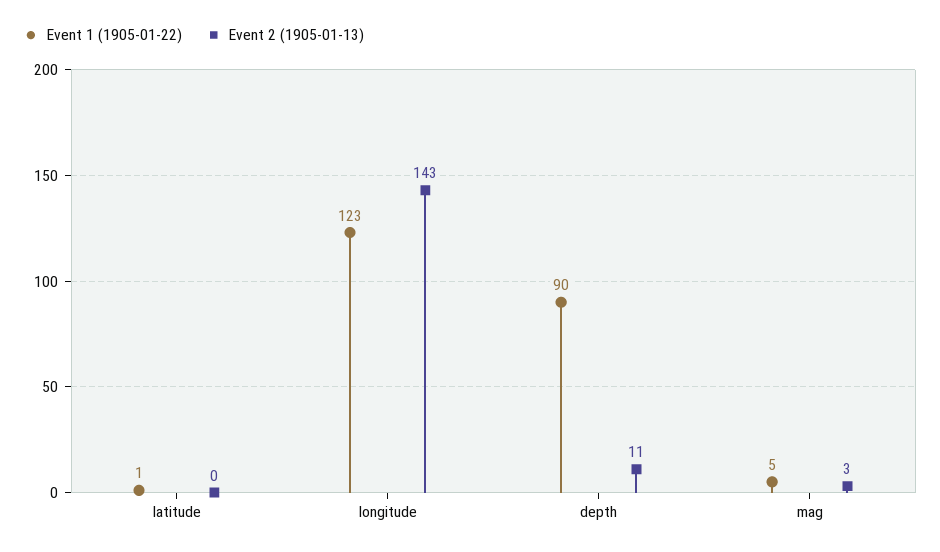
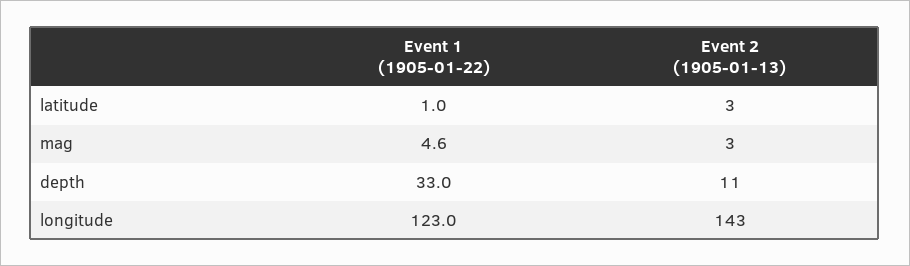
Event 2 (1905-01-13), latitude: 0 -> 3
Event 1 (1905-01-22), depth: 90 -> 33

